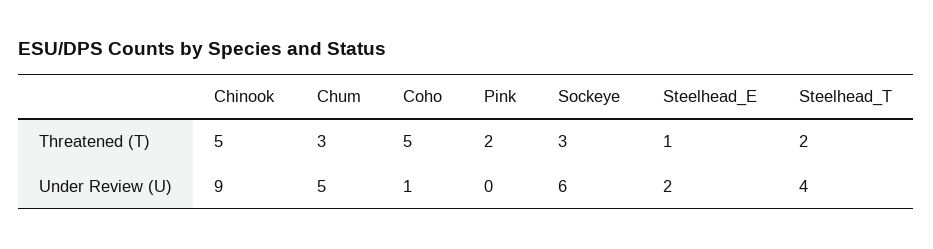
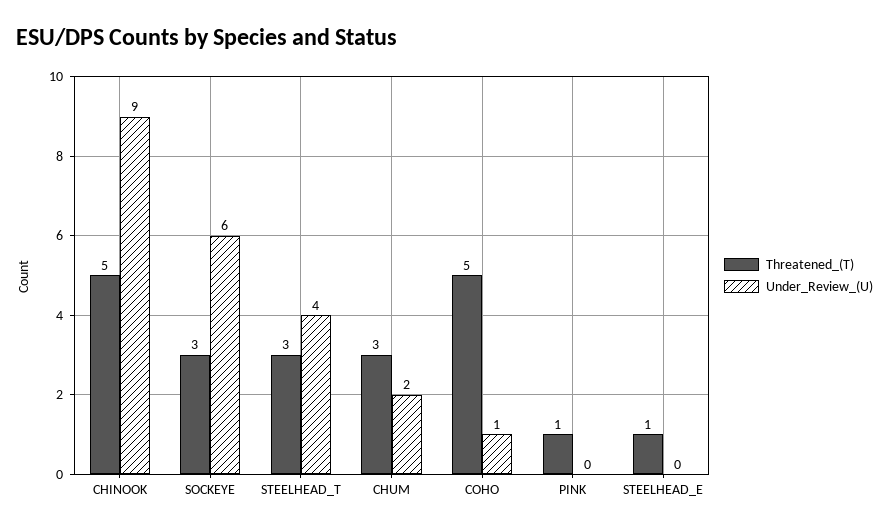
Threatened (T), Pink: 2 -> 1
Threatened (T), Steelhead_T: 2 -> 3
Under Review (U), Chum: 5 -> 2
Under Review (U), Steelhead_E: 2 -> 0

